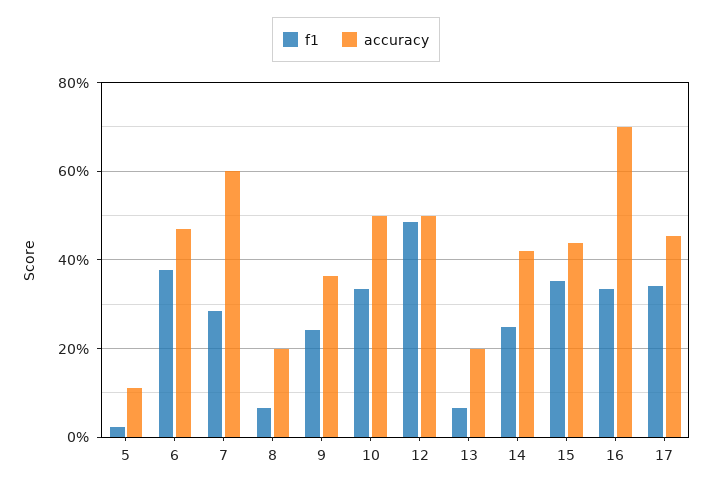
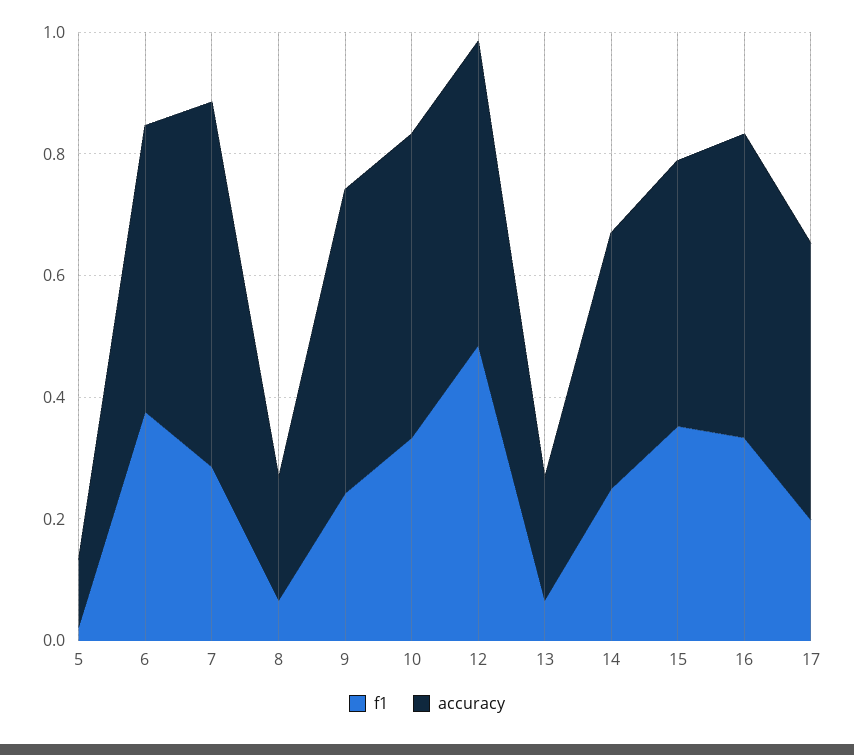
accuracy, 9: 0.36 -> 0.5
accuracy, 16: 0.7 -> 0.5
f1, 17: 0.34 -> 0.2

